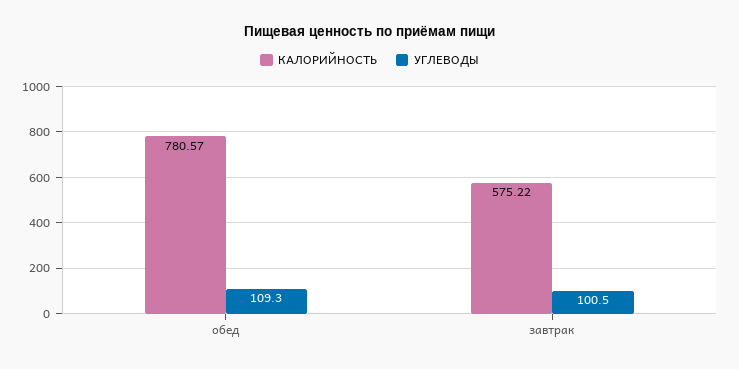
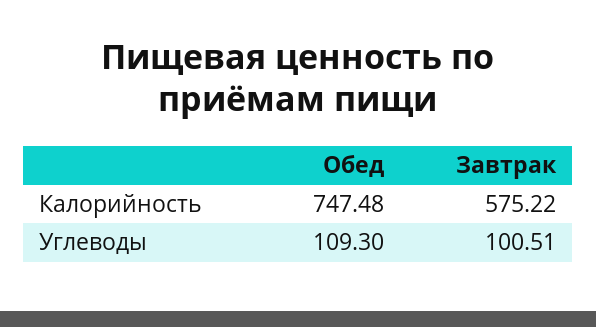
КАЛОРИЙНОСТЬ, обед: 780.57 -> 747.48
УГЛЕВОДЫ, завтрак: 100.5 -> 100.51

